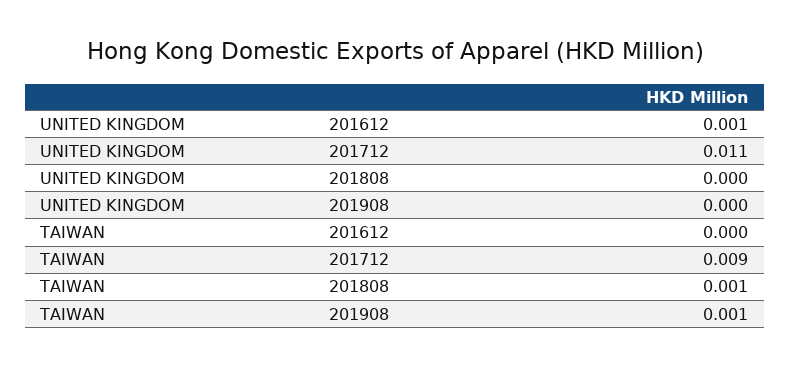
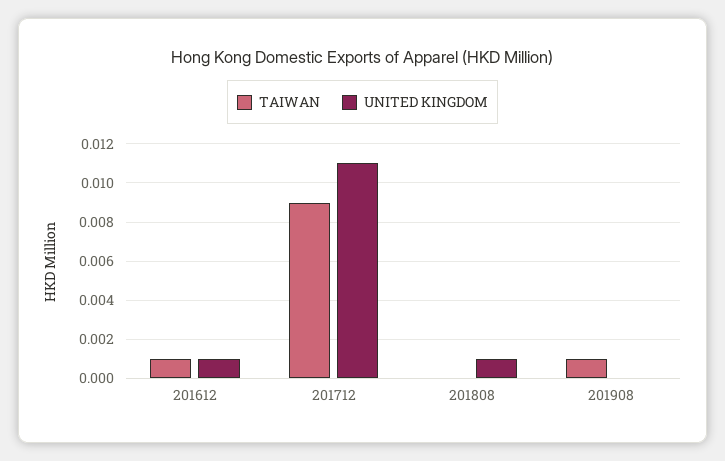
UNITED KINGDOM, 201808: 0 -> 0.001
TAIWAN, 201612: 0 -> 0.001
TAIWAN, 201808: 0.001 -> 0

